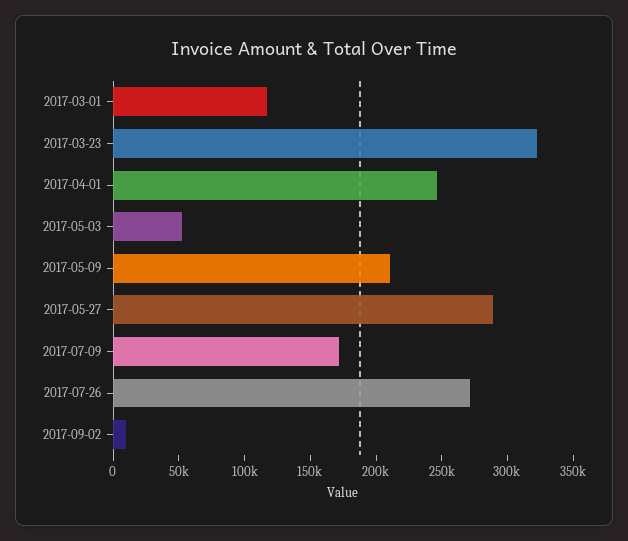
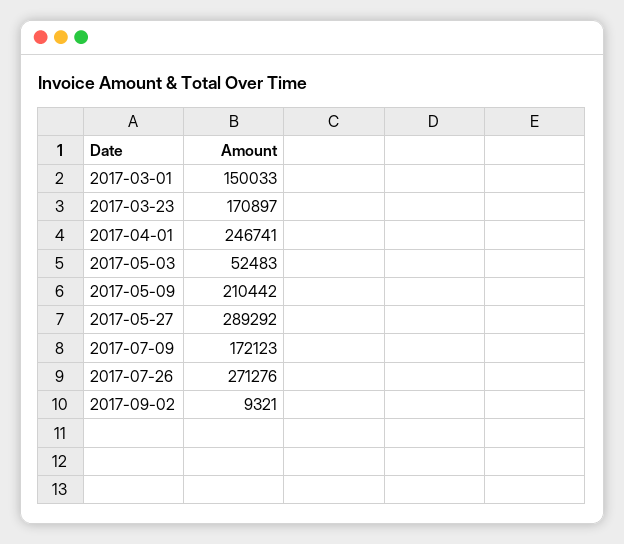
2017-03-01: 120000 -> 150033
2017-03-23: 320000 -> 170897

